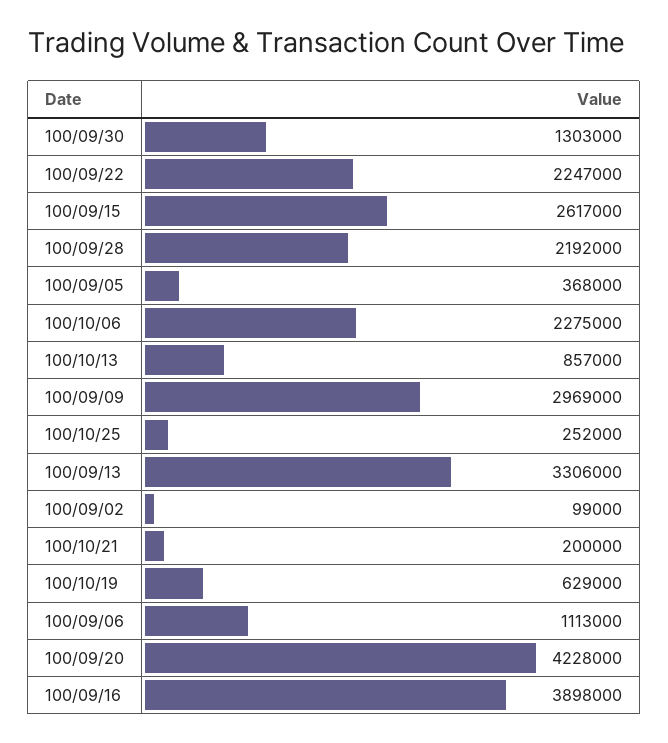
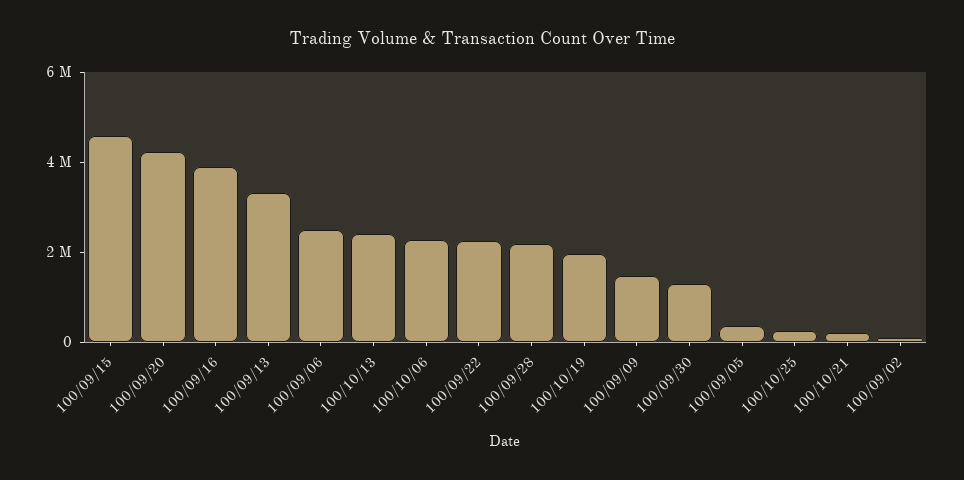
100/09/15: 2617000 -> 4500000
100/10/13: 857000 -> 2500000
100/09/09: 2969000 -> 1500000
100/10/19: 629000 -> 2000000
100/09/06: 1113000 -> 2500000

